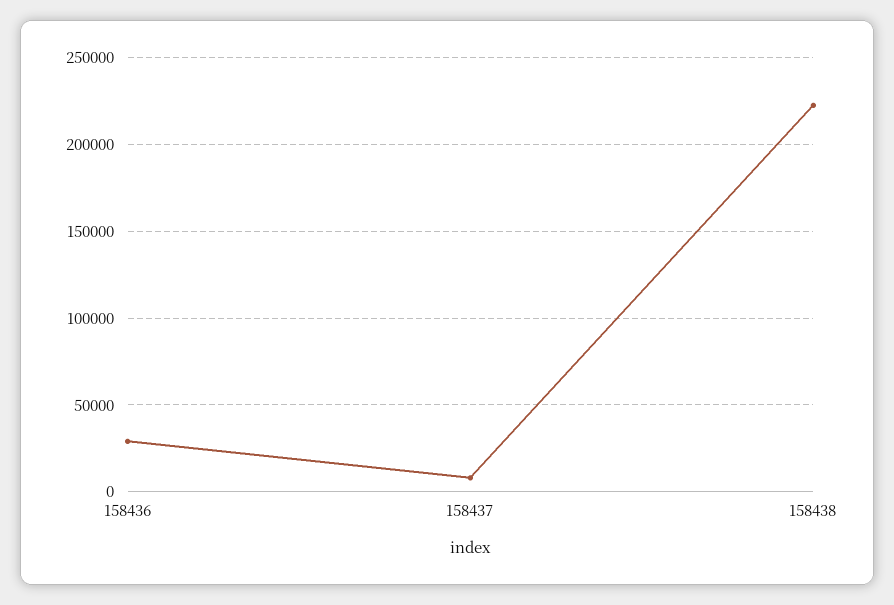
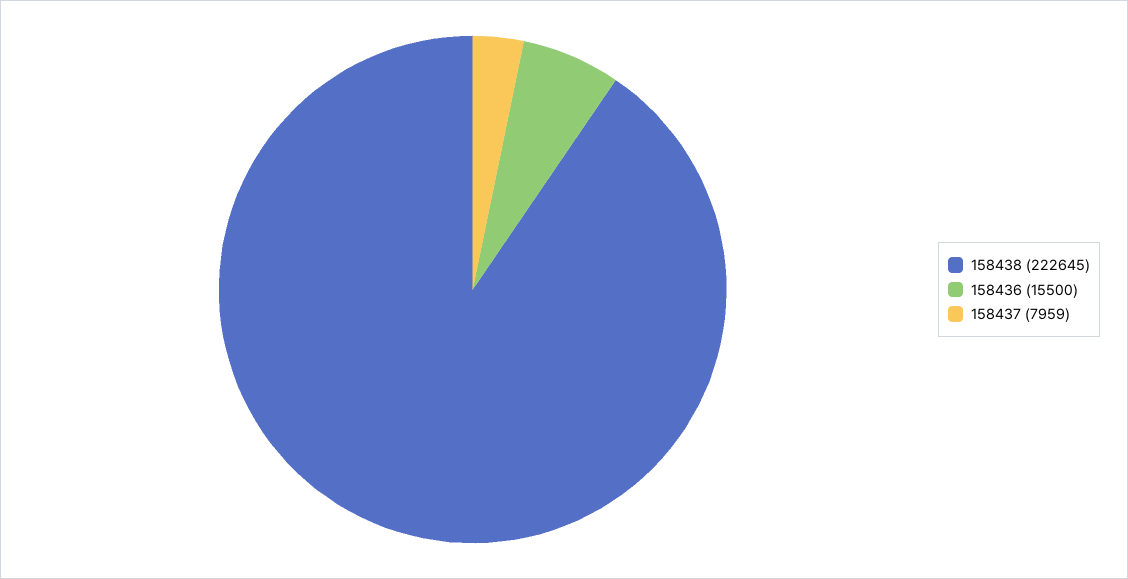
158436: 30000 -> 15500

